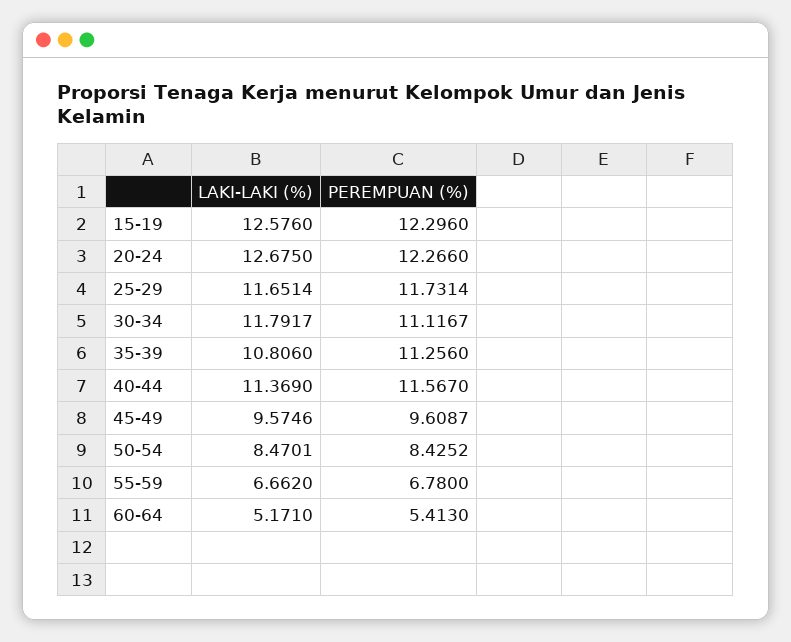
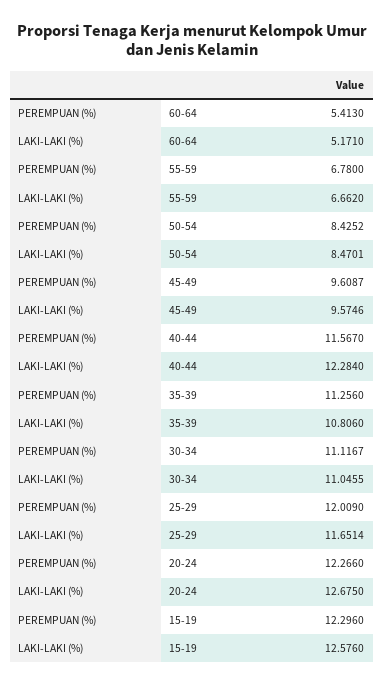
PEREMPUAN (%), 25-29: 11.7314 -> 12.009
LAKI-LAKI (%), 30-34: 11.7917 -> 11.0455
LAKI-LAKI (%), 40-44: 11.369 -> 12.284

